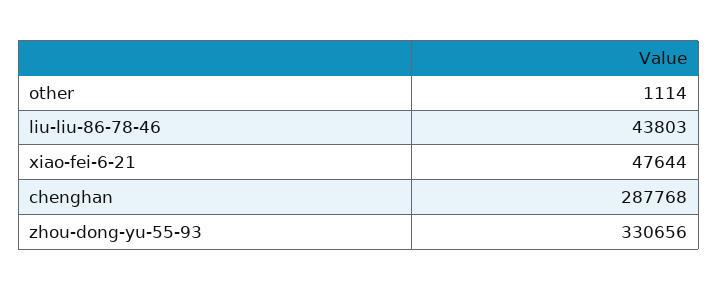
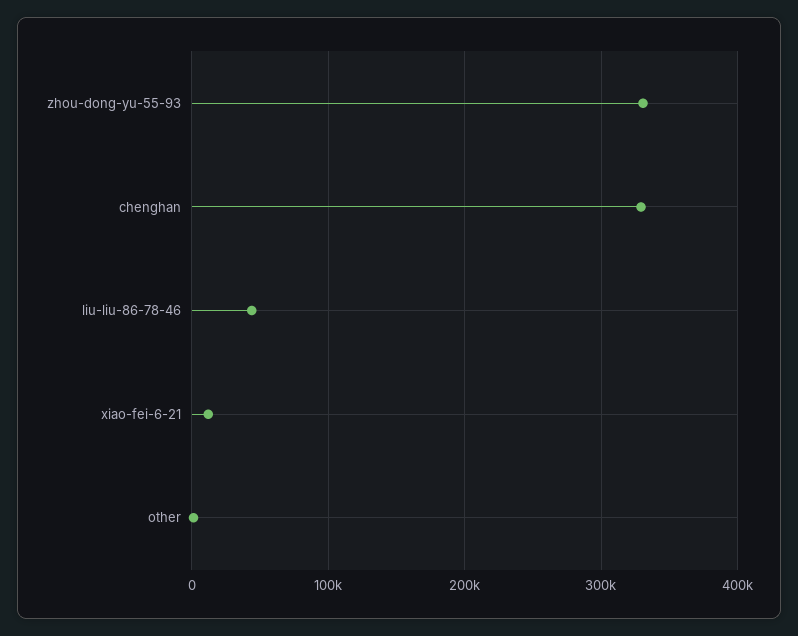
xiao-fei-6-21: 47644 -> 10000
chenghan: 287768 -> 330000

